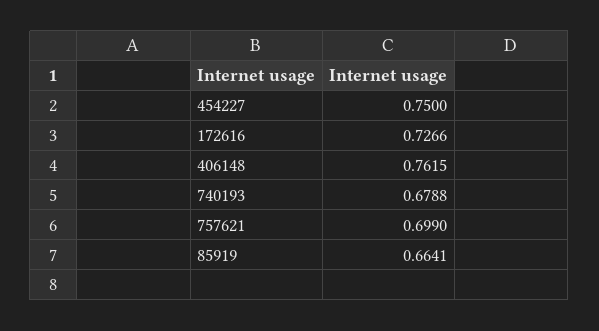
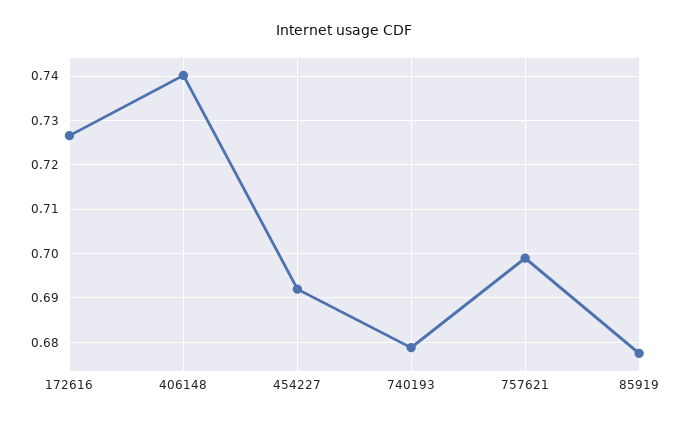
454227: 0.75 -> 0.692
406148: 0.7615 -> 0.74
85919: 0.6641 -> 0.678

